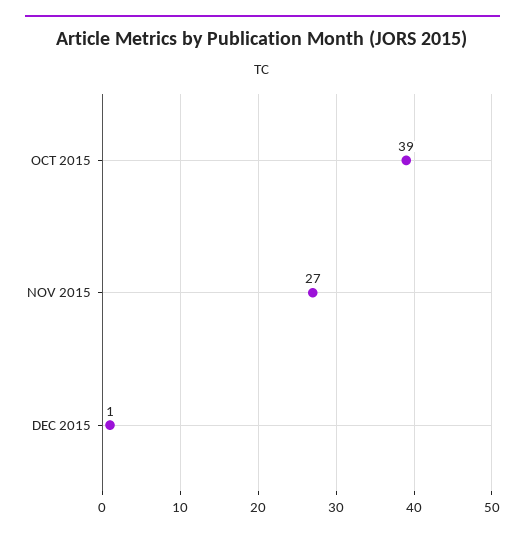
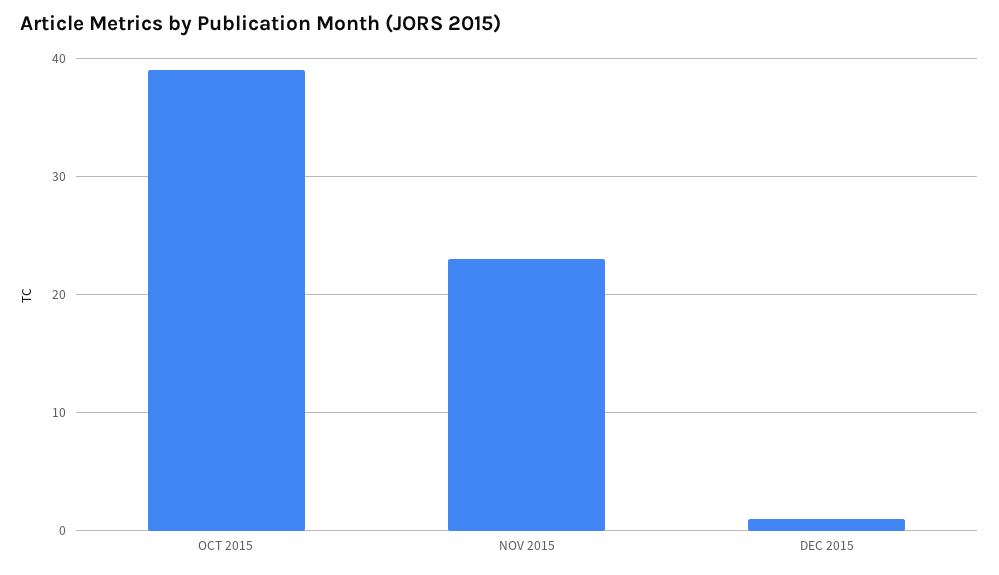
NOV 2015: 27 -> 23

